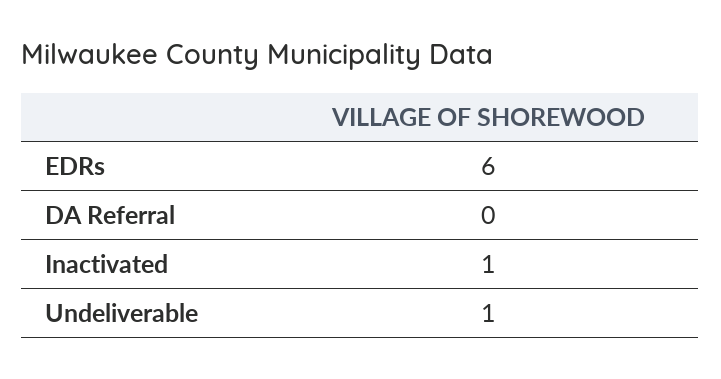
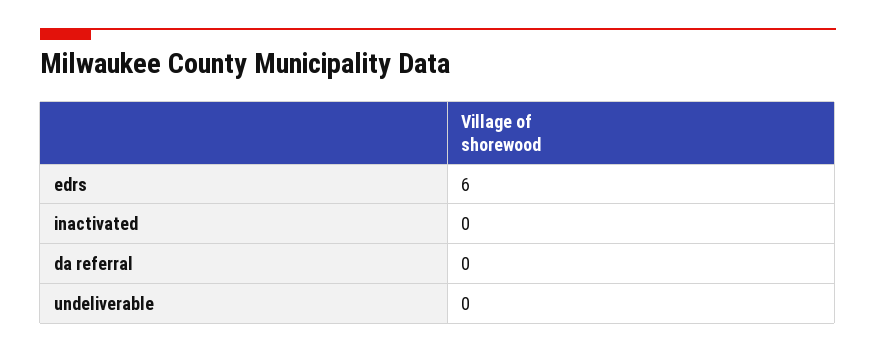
Inactivated: 1 -> 0
Undeliverable: 1 -> 0

